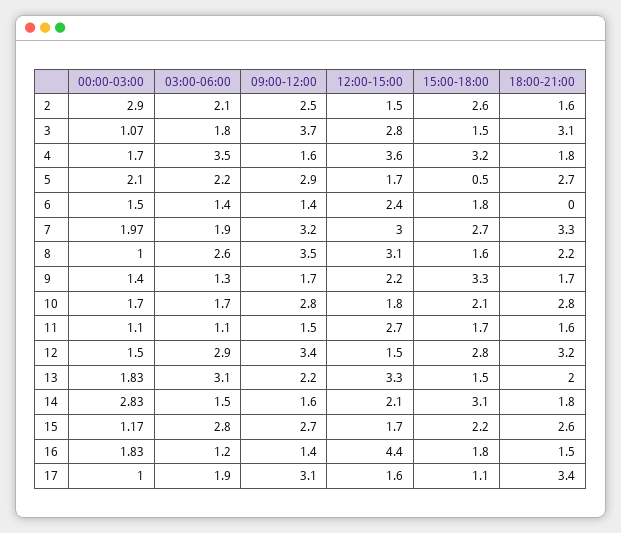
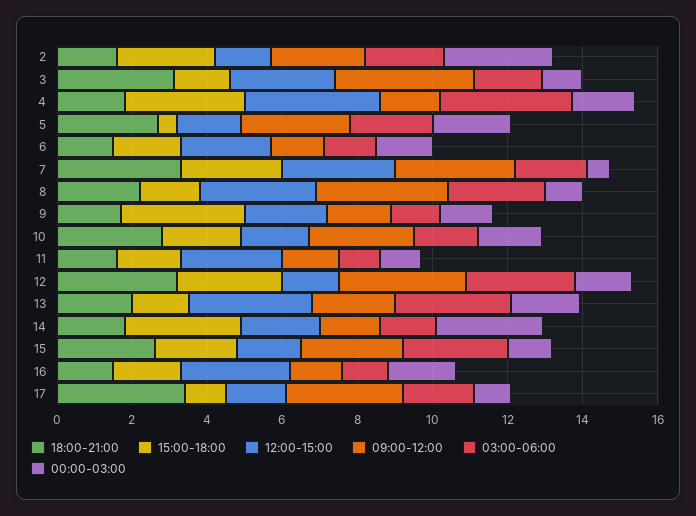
18:00-21:00, 6: 0 -> 1.5
00:00-03:00, 7: 1.97 -> 0.5
12:00-15:00, 16: 4.4 -> 3

